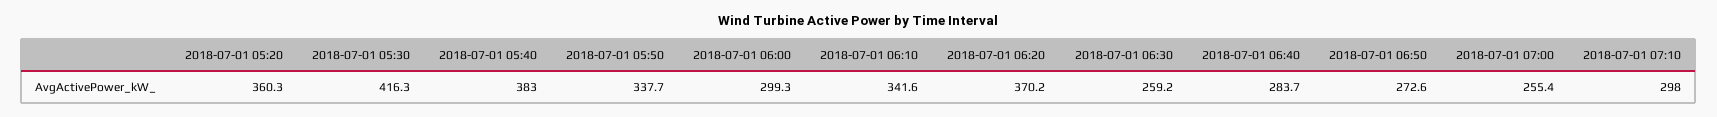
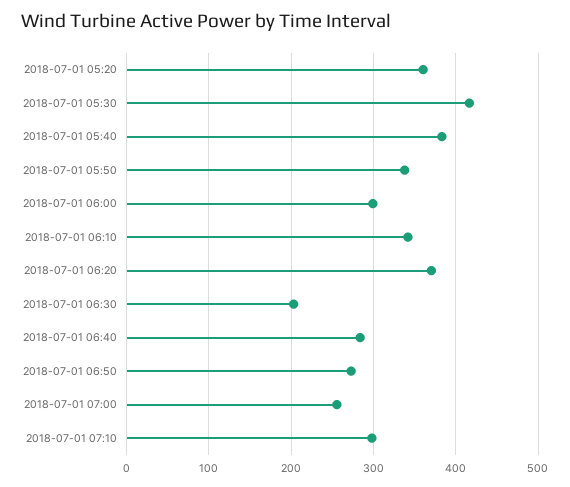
2018-07-01 06:30: 259.2 -> 200

